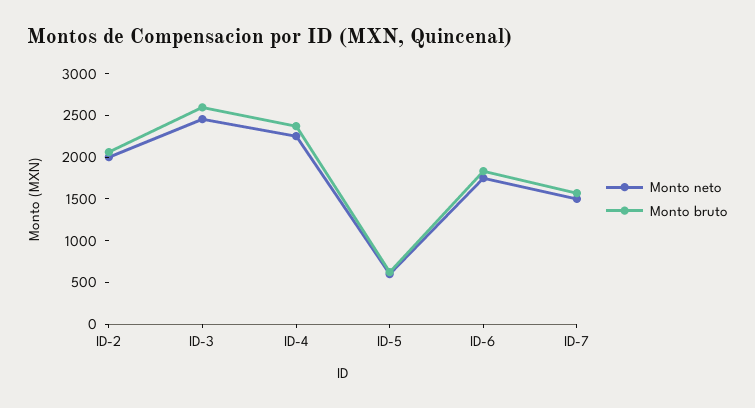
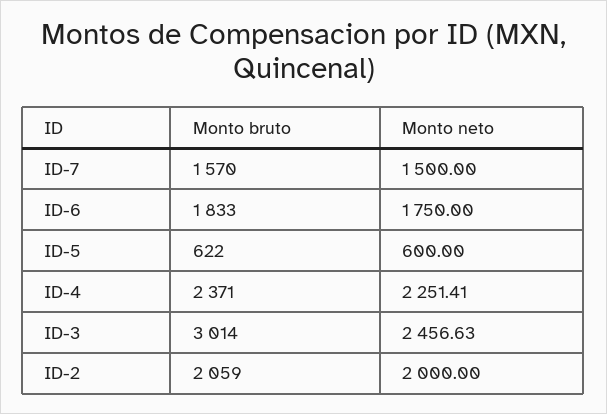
Monto bruto, ID-3: 2600 -> 3014

